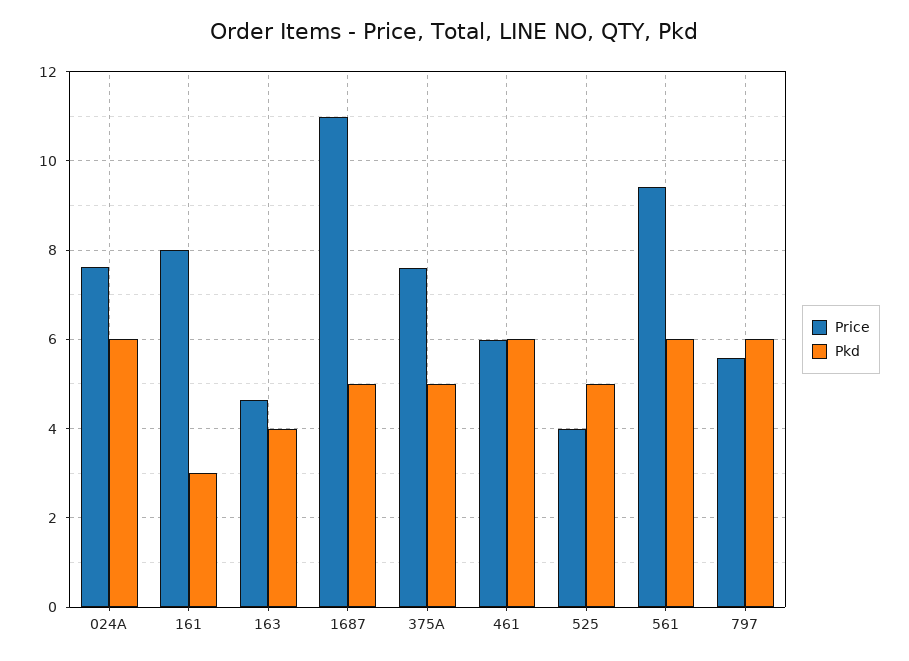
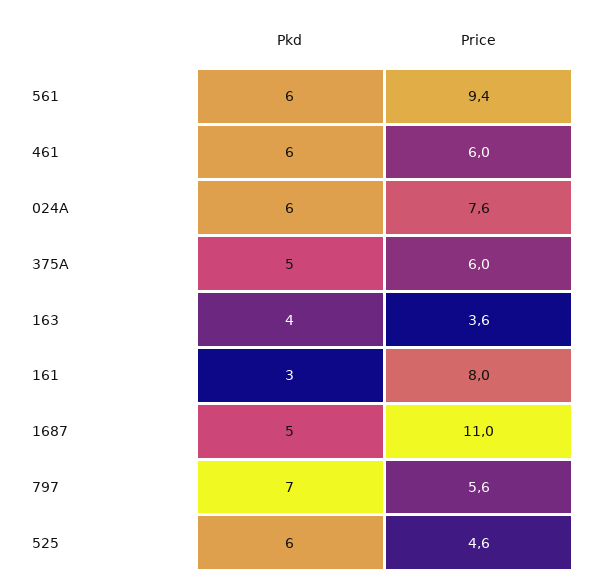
Price, 163: 4.6 -> 3.6
Price, 375A: 7.6 -> 6
Price, 525: 4 -> 4.6
Pkd, 525: 5 -> 6
Pkd, 797: 6 -> 7

